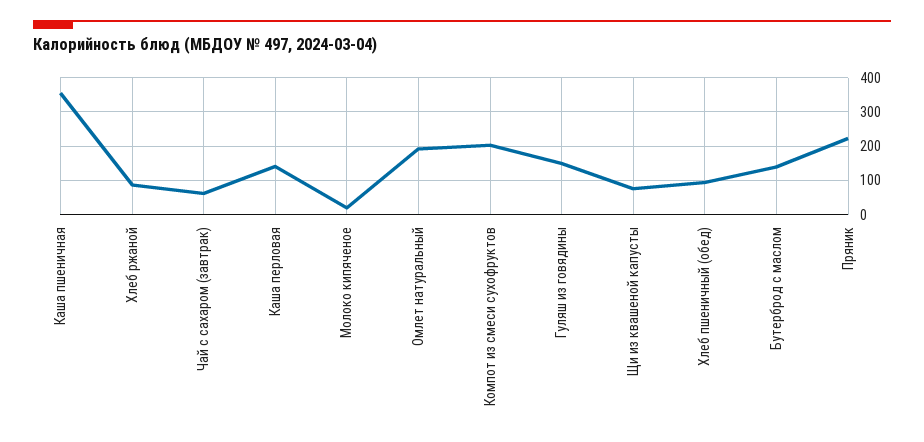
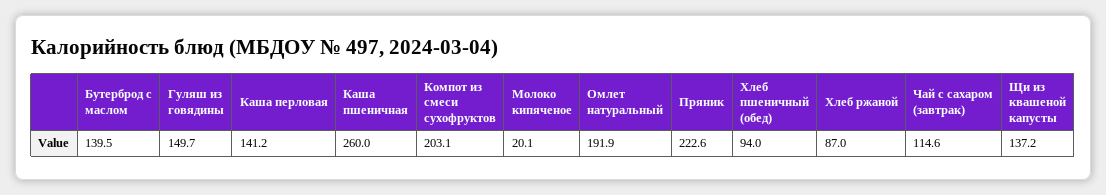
Каша пшеничная: 360 -> 260
Чай с сахаром (завтрак): 60 -> 114.6
Щи из квашеной капусты: 80 -> 137.2

